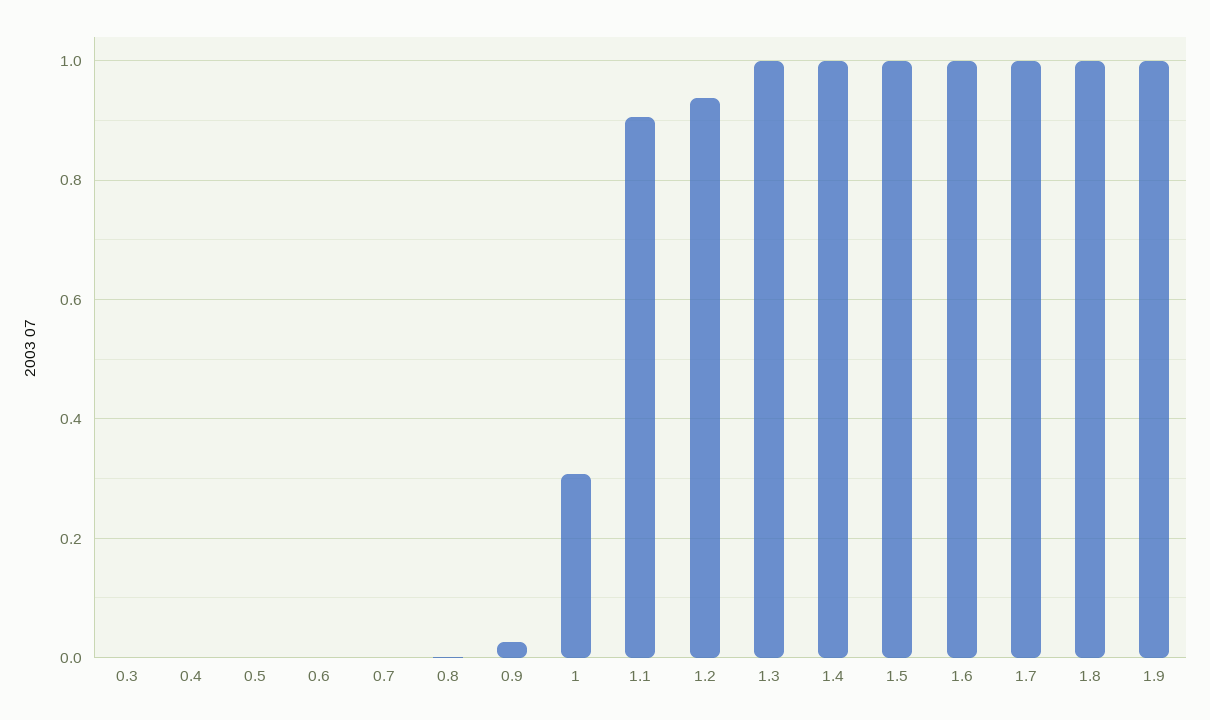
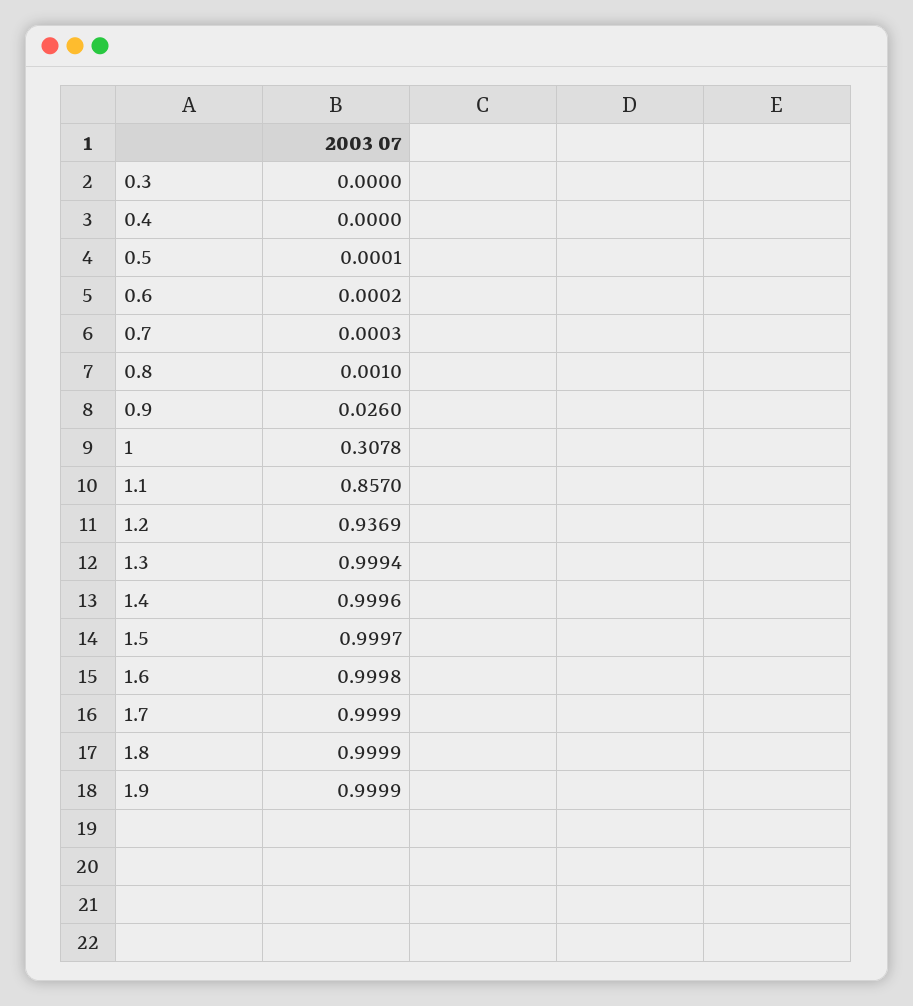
1.1: 0.9 -> 0.857

